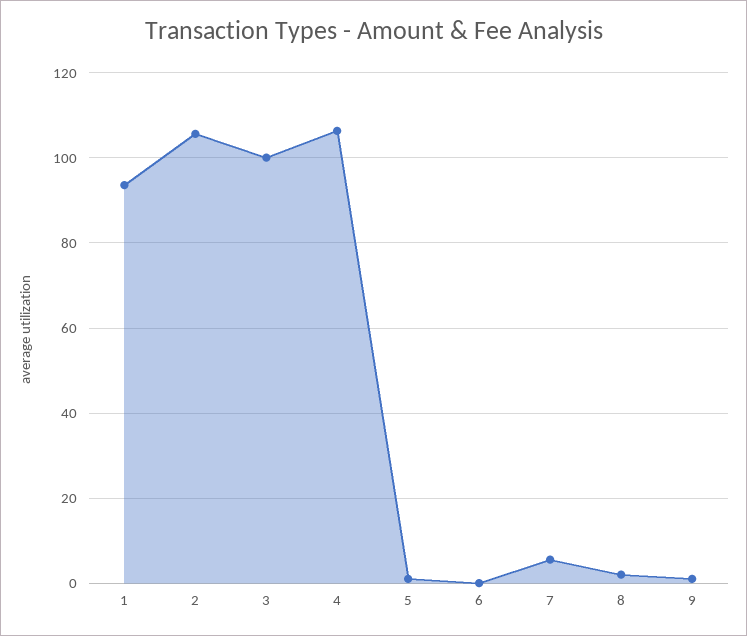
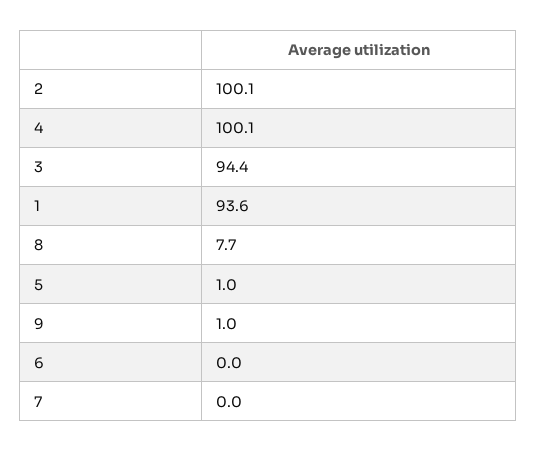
2: 106 -> 100.1
3: 100 -> 94.4
4: 106 -> 100.1
7: 6 -> 0
8: 2 -> 7.7

